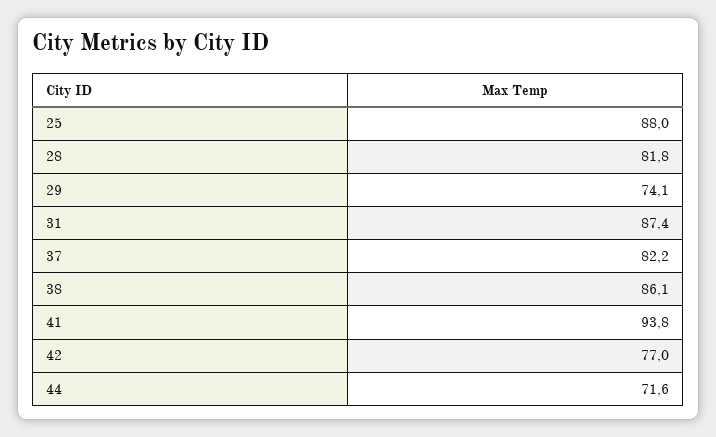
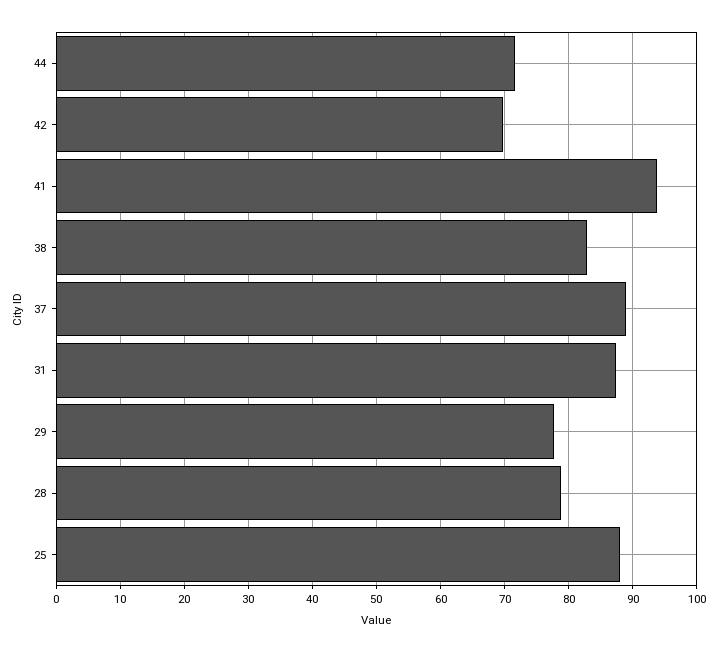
28: 81.8 -> 79
29: 74.1 -> 78
37: 82.2 -> 89
38: 86.1 -> 83
42: 77 -> 70

